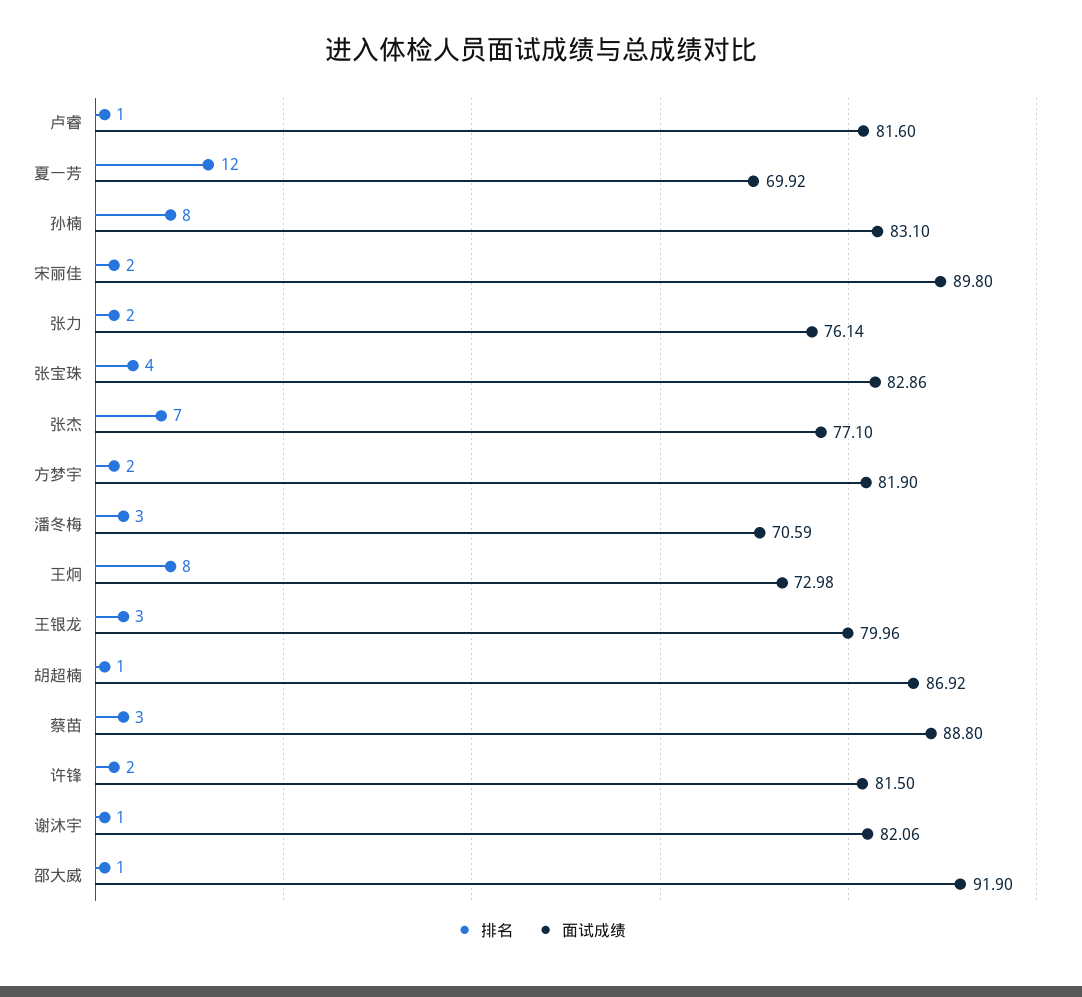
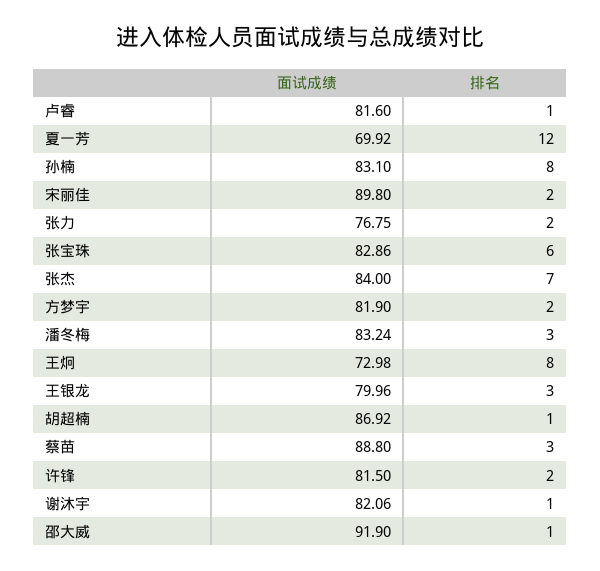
面试成绩, 张力: 76.14 -> 76.75
排名, 张宝珠: 4 -> 6
面试成绩, 张杰: 77.1 -> 84
面试成绩, 潘冬梅: 70.59 -> 83.24

